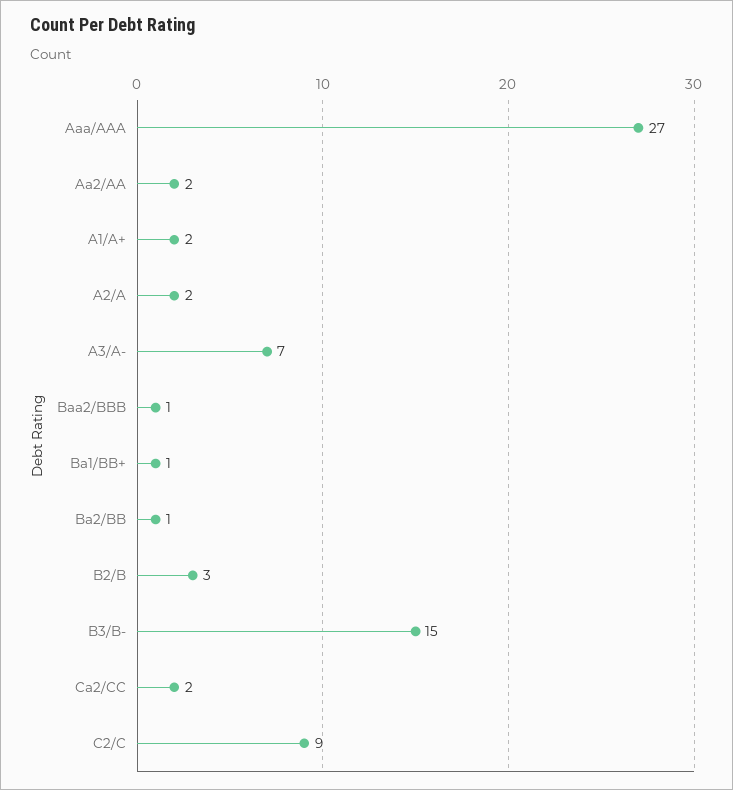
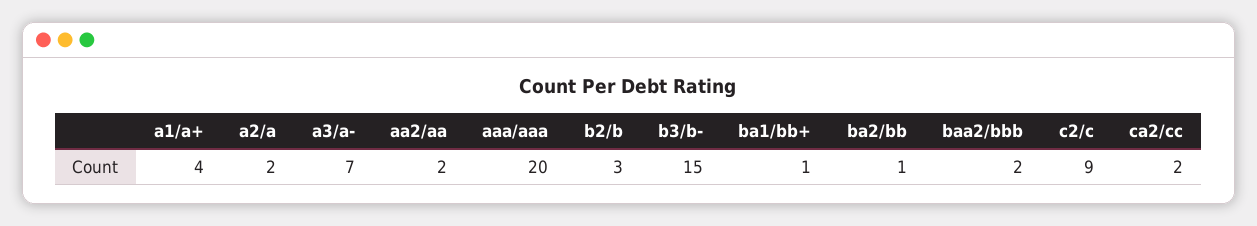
Aaa/AAA: 27 -> 20
A1/A+: 2 -> 4
Baa2/BBB: 1 -> 2

